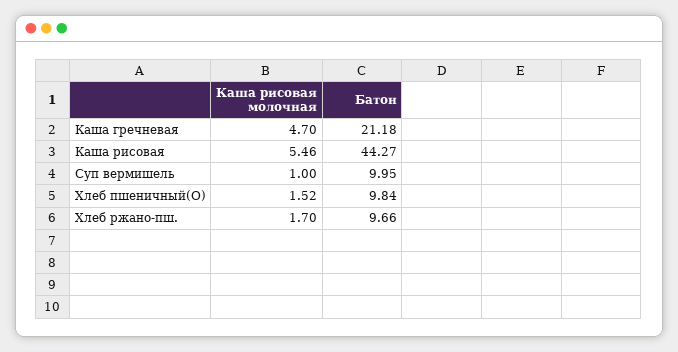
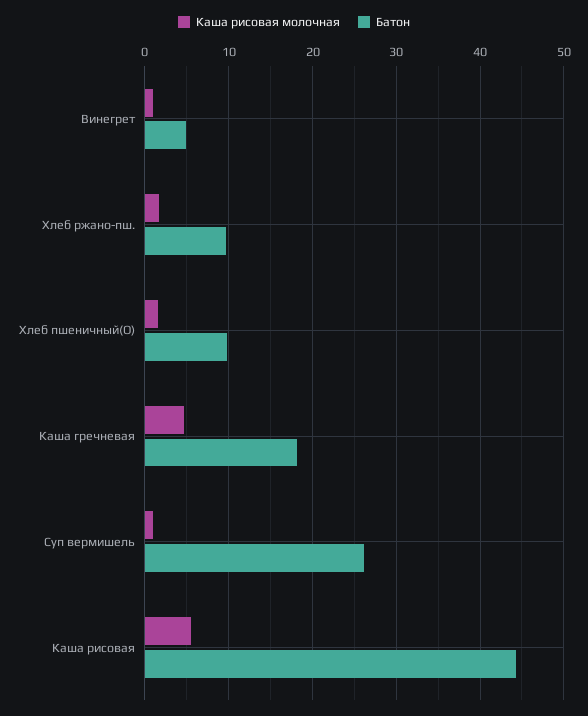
Батон, Каша гречневая: 21.18 -> 18
Батон, Суп вермишель: 9.95 -> 26
Каша рисовая молочная, Винегрет: none -> 1
Батон, Винегрет: none -> 5

